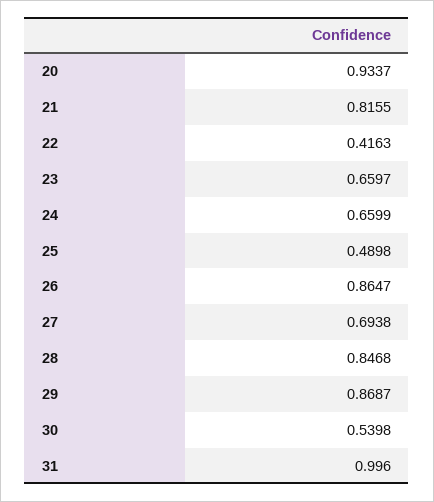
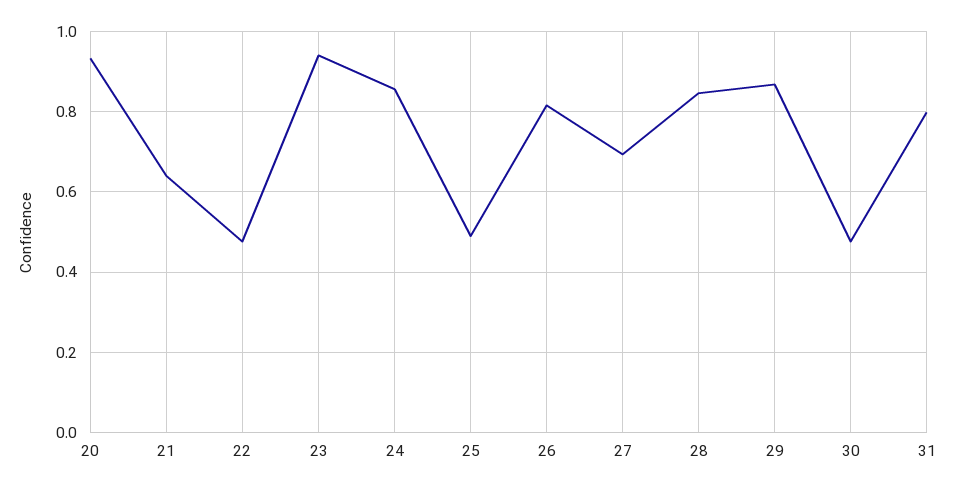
21: 0.8155 -> 0.64
22: 0.4163 -> 0.48
23: 0.6597 -> 0.94
24: 0.6599 -> 0.86
26: 0.8647 -> 0.82
30: 0.5398 -> 0.48
31: 0.996 -> 0.8

